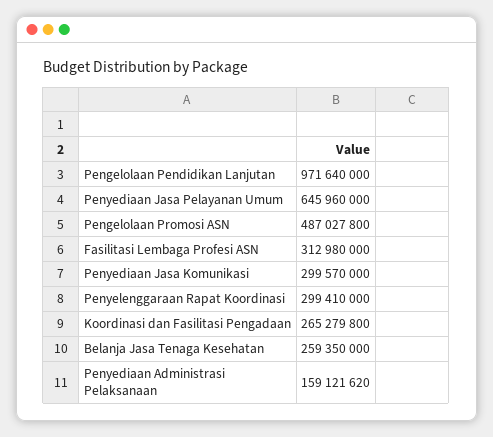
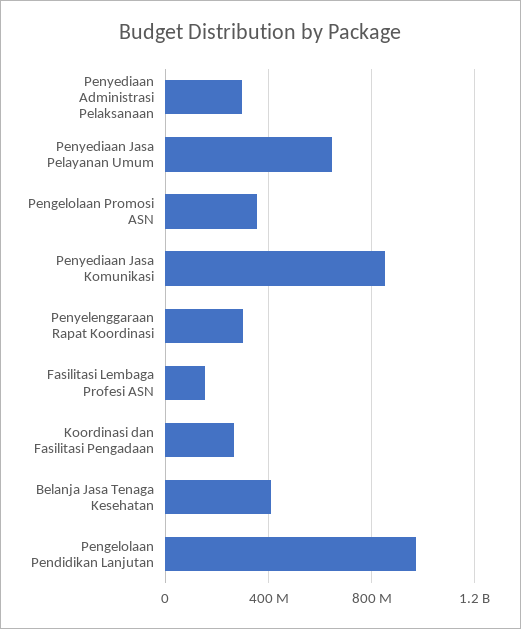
Pengelolaan Promosi ASN: 487027800 -> 350000000
Fasilitasi Lembaga Profesi ASN: 312980000 -> 150000000
Penyediaan Jasa Komunikasi: 299570000 -> 850000000
Belanja Jasa Tenaga Kesehatan: 259350000 -> 400000000
Penyediaan Administrasi Pelaksanaan: 159121620 -> 300000000

